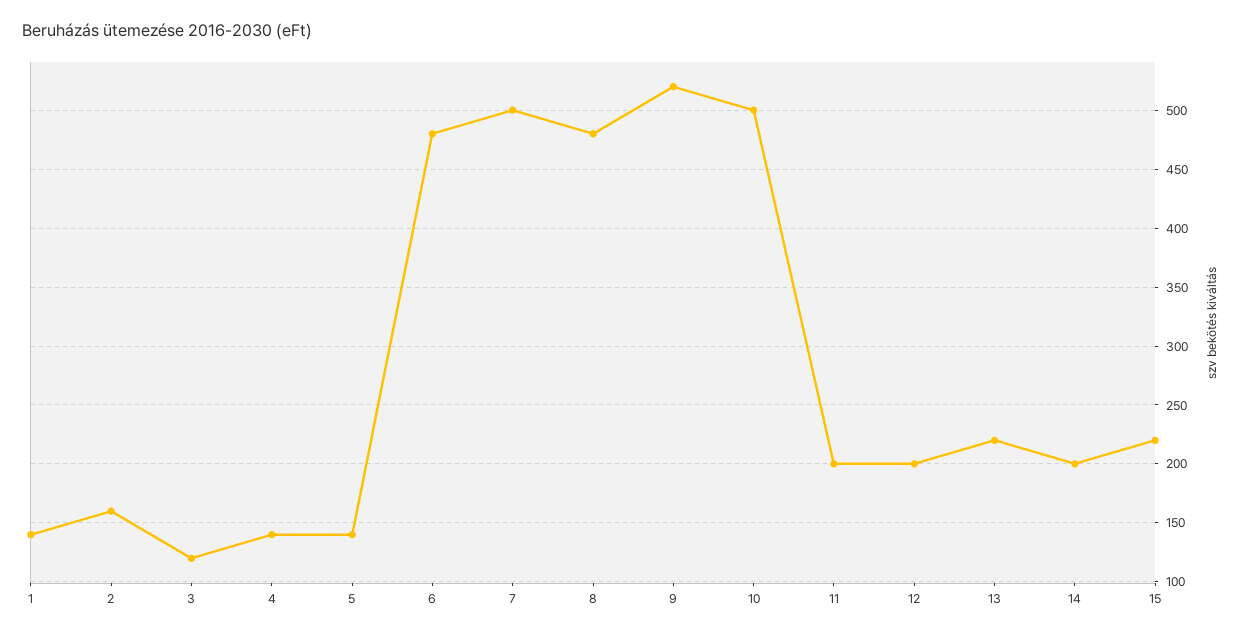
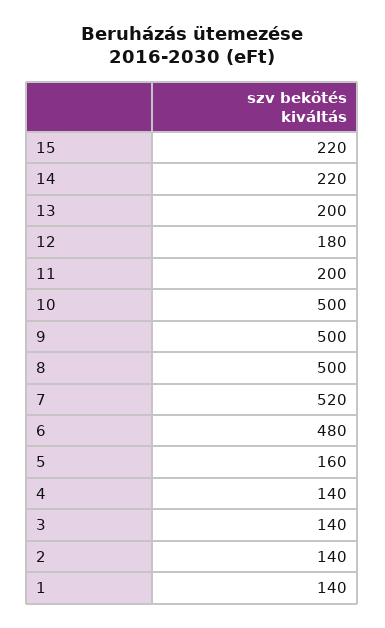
2: 160 -> 140
3: 120 -> 140
5: 140 -> 160
7: 500 -> 520
8: 480 -> 500
9: 520 -> 500
12: 200 -> 180
13: 220 -> 200
14: 200 -> 220

